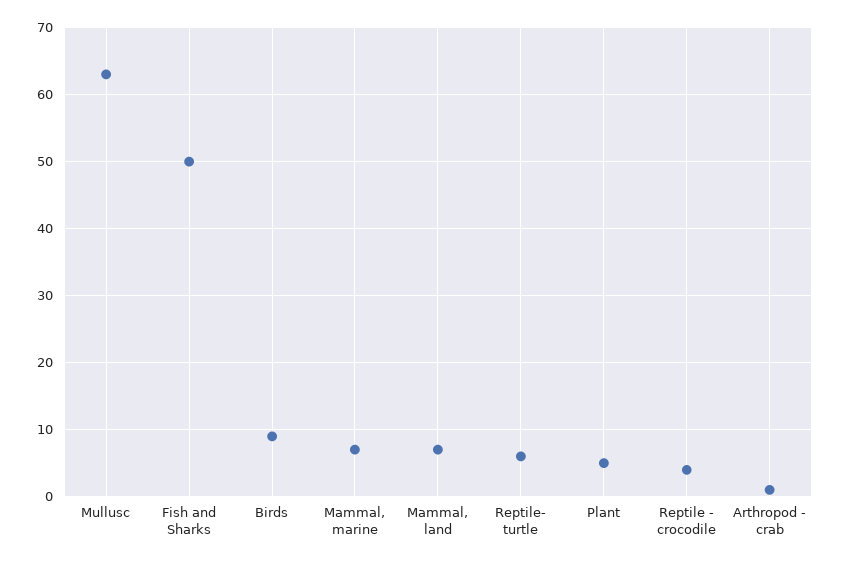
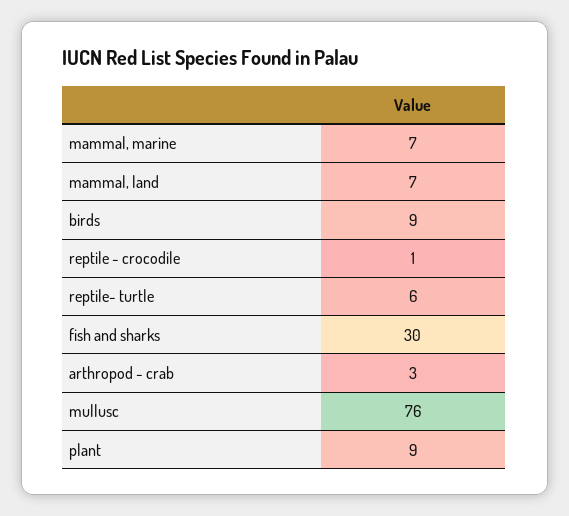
Mullusc: 63 -> 76
Fish and Sharks: 50 -> 30
Plant: 5 -> 9
Reptile - crocodile: 4 -> 1
Arthropod - crab: 1 -> 3

